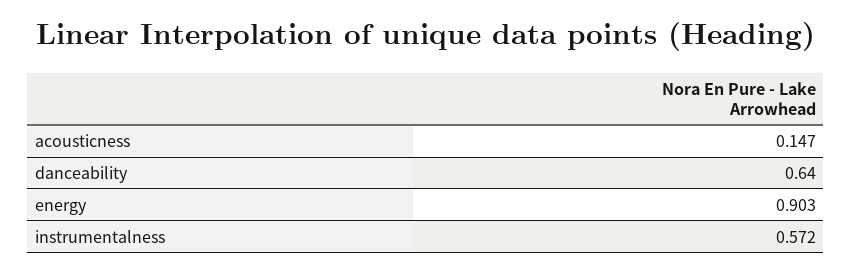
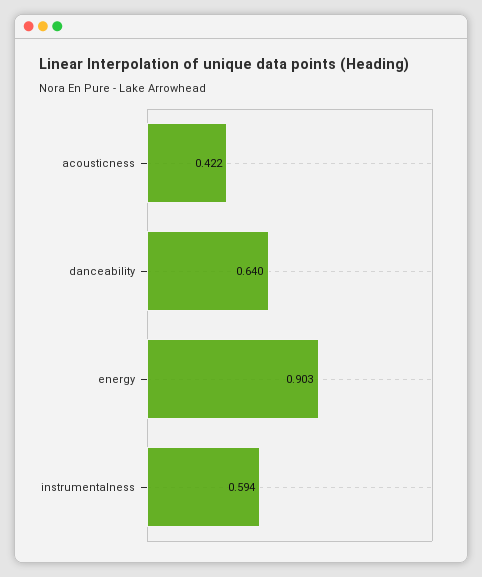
acousticness: 0.147 -> 0.422
instrumentalness: 0.572 -> 0.594

